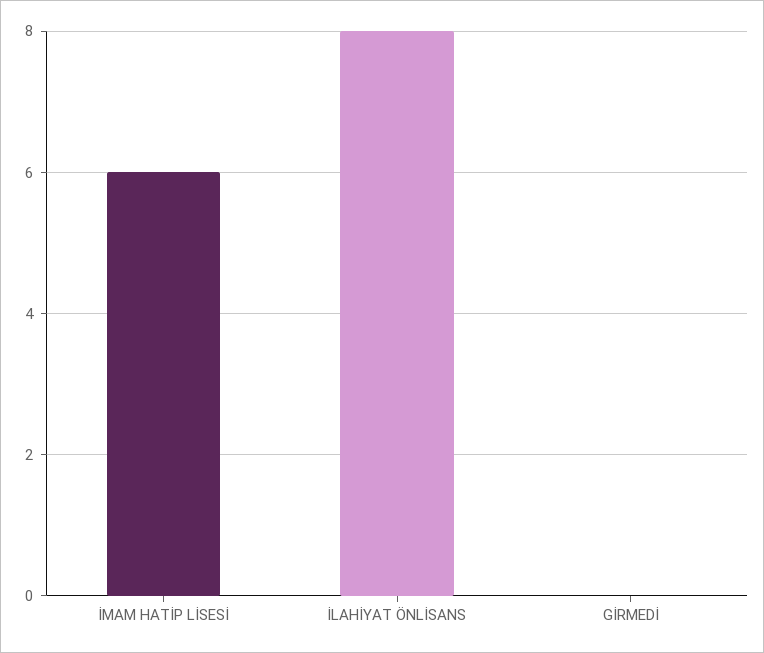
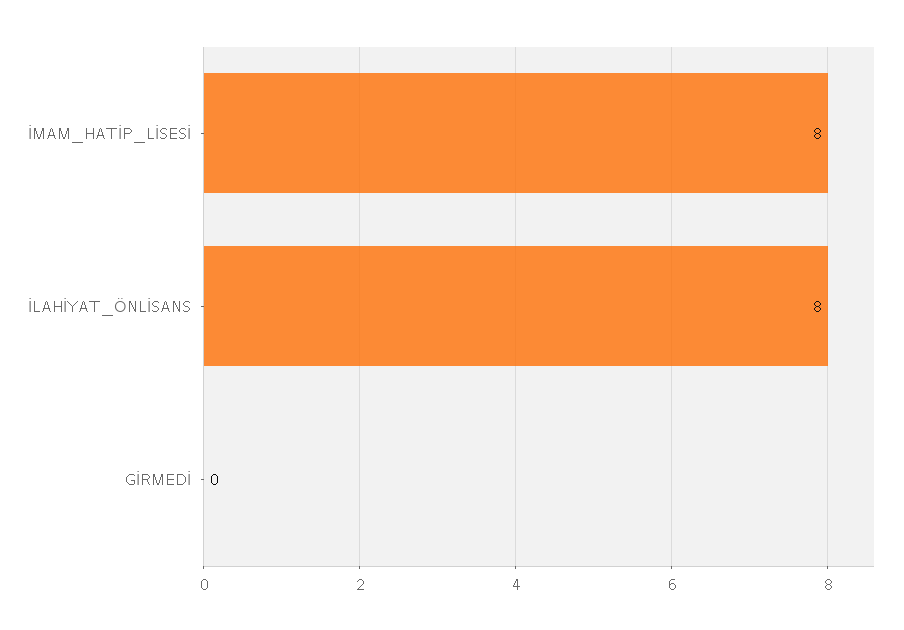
İMAM HATİP LİSESİ: 6 -> 8

